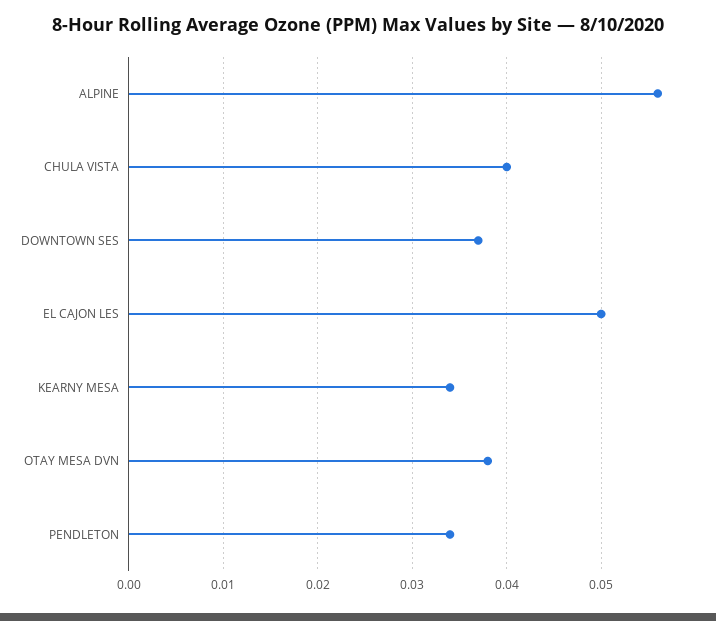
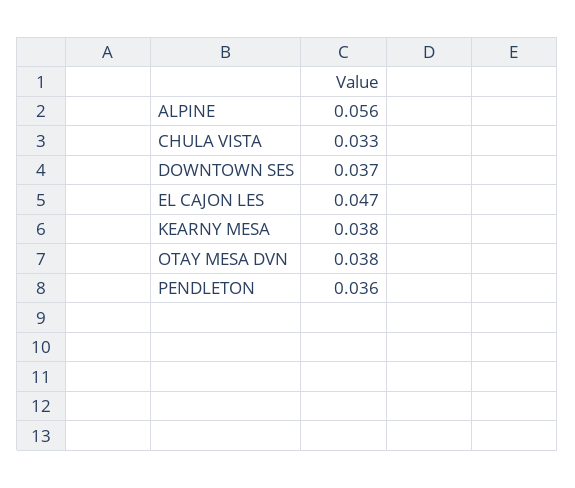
CHULA VISTA: 0.04 -> 0.033
EL CAJON LES: 0.05 -> 0.047
KEARNY MESA: 0.034 -> 0.038
PENDLETON: 0.034 -> 0.036

